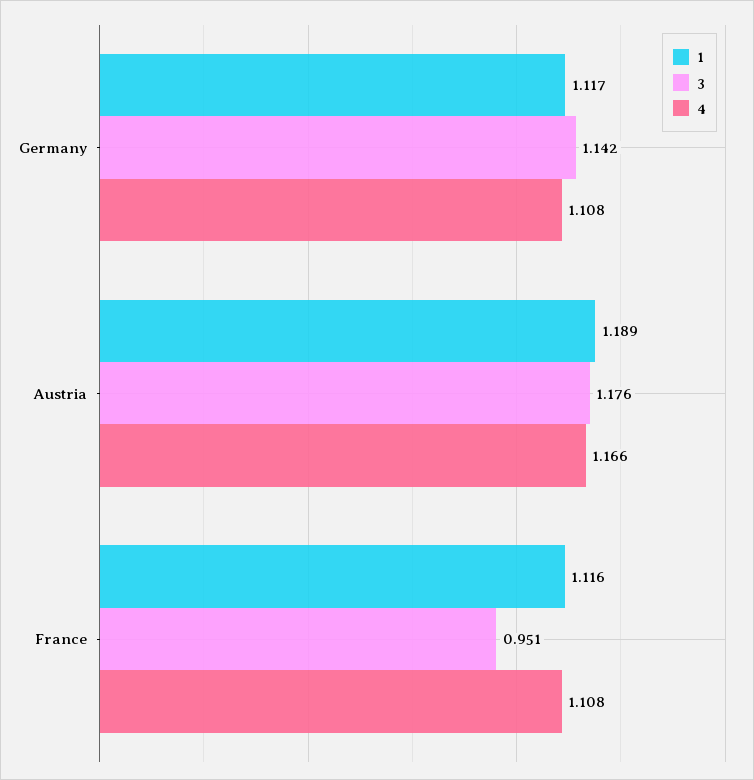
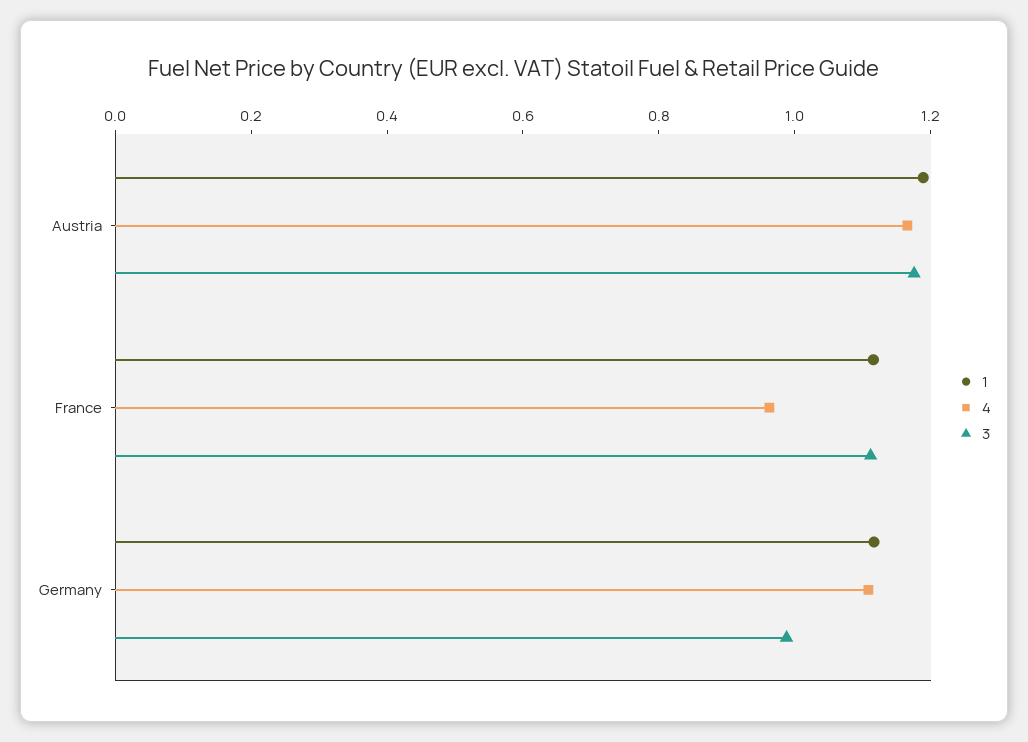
3, Germany: 1.142 -> 1
3, France: 0.951 -> 1.1
4, France: 1.108 -> 0.95

